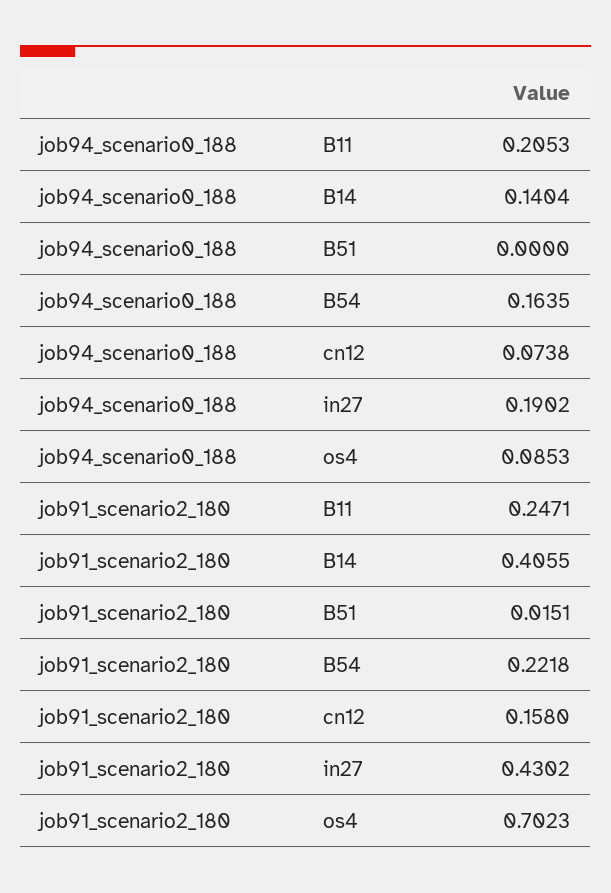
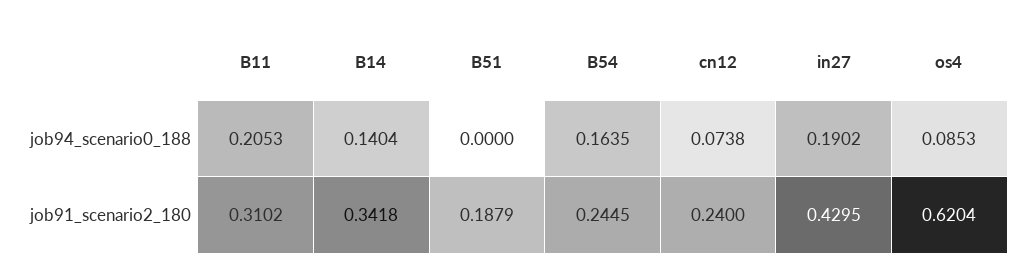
job91_scenario2_180, B11: 0.2471 -> 0.3102
job91_scenario2_180, B14: 0.4055 -> 0.3418
job91_scenario2_180, B51: 0.0151 -> 0.1879
job91_scenario2_180, B54: 0.2218 -> 0.2445
job91_scenario2_180, cn12: 0.158 -> 0.24
job91_scenario2_180, in27: 0.4302 -> 0.4295
job91_scenario2_180, os4: 0.7023 -> 0.6204

